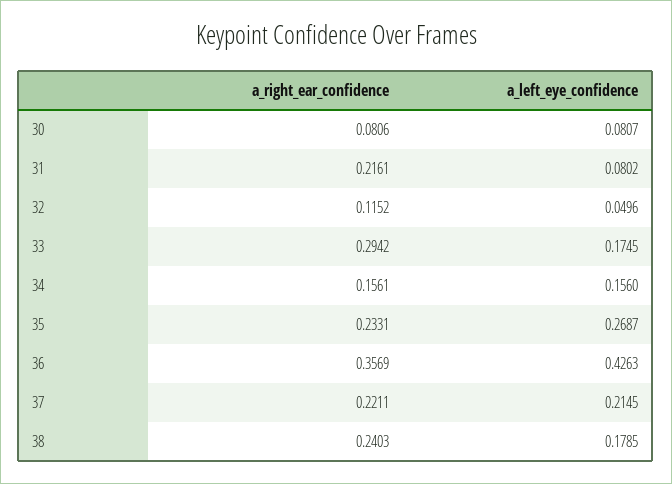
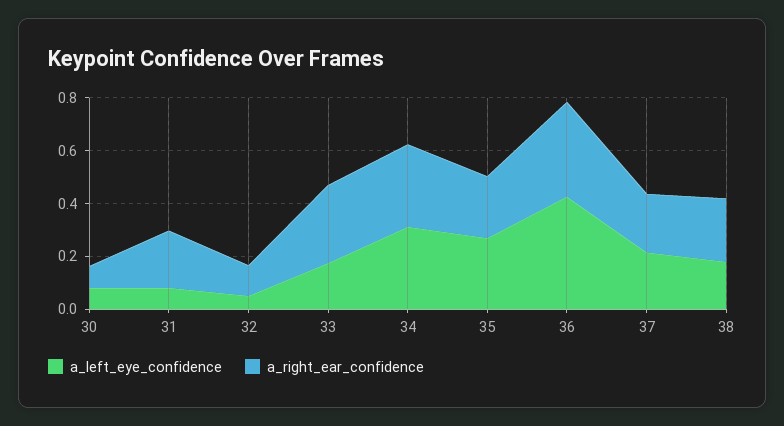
a_right_ear_confidence, 34: 0.1561 -> 0.3
a_left_eye_confidence, 34: 0.156 -> 0.3

